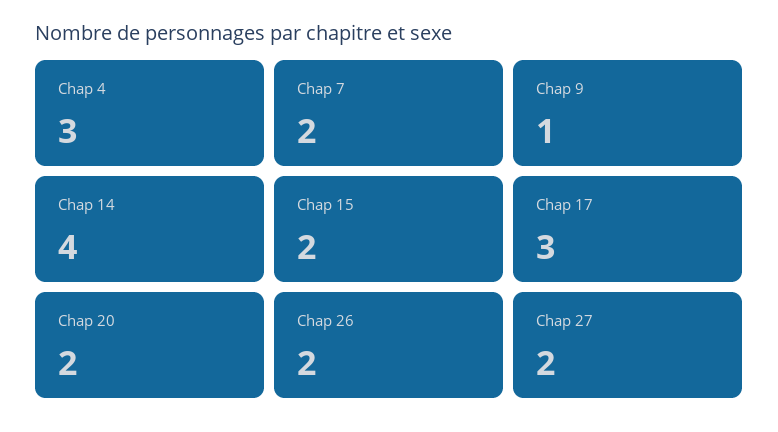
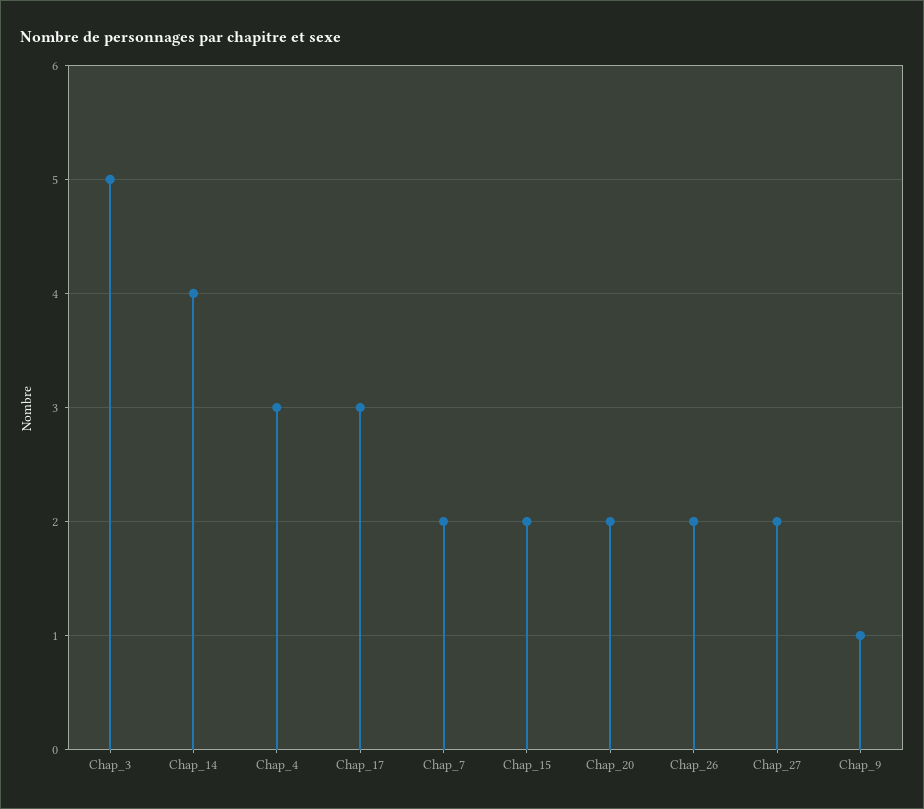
Chap_3: none -> 5

